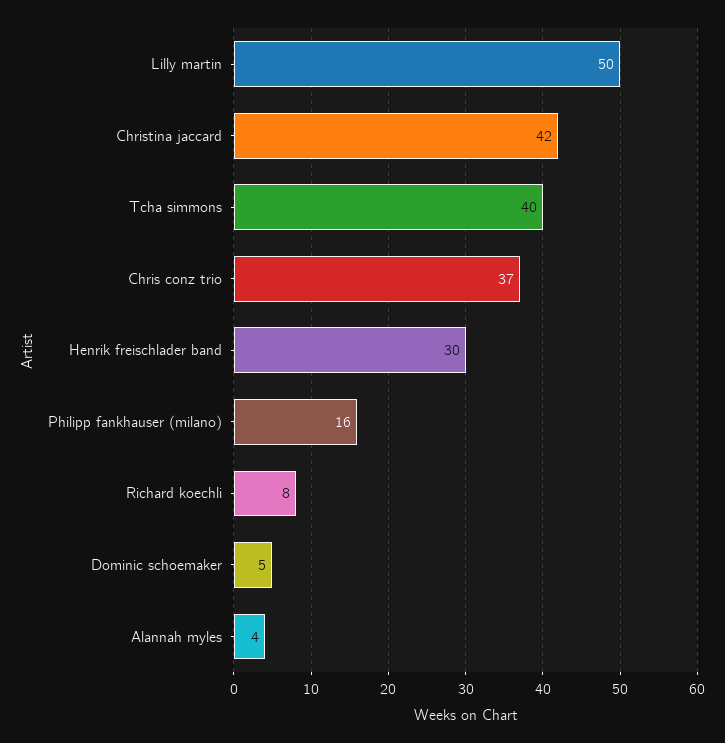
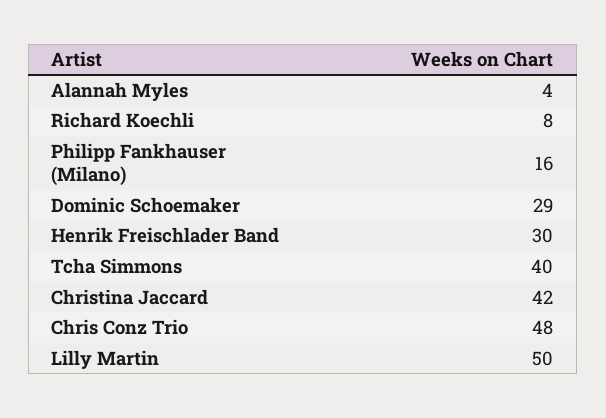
Chris conz trio: 37 -> 48
Dominic schoemaker: 5 -> 29

